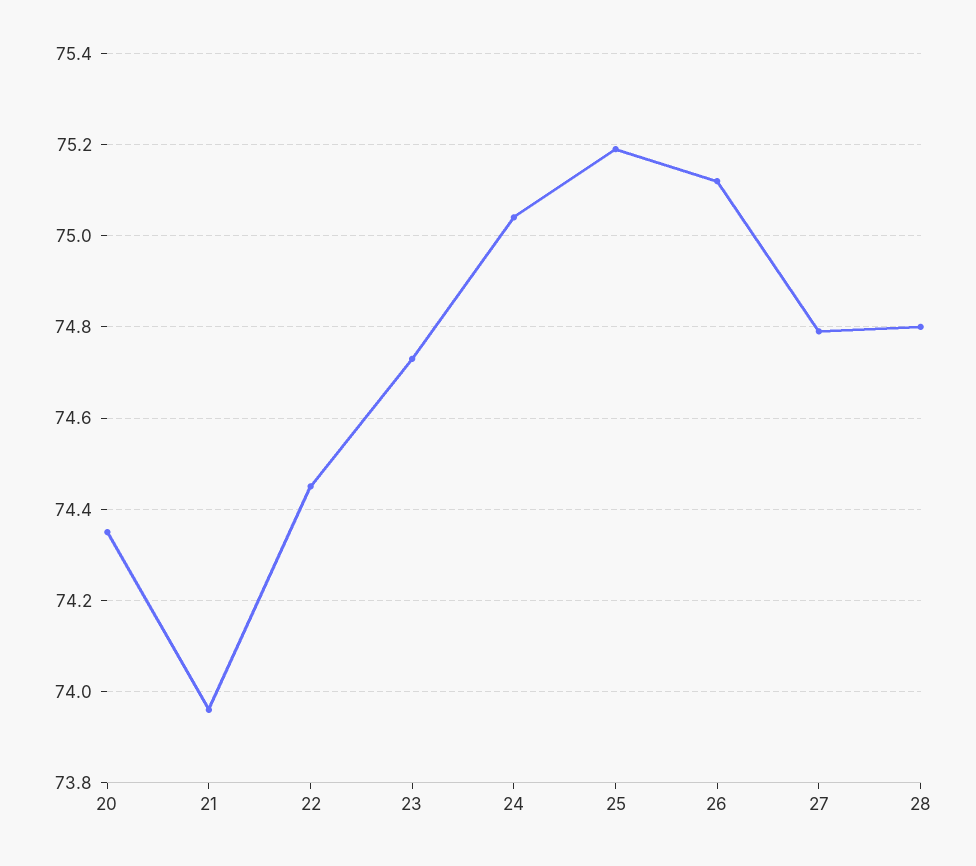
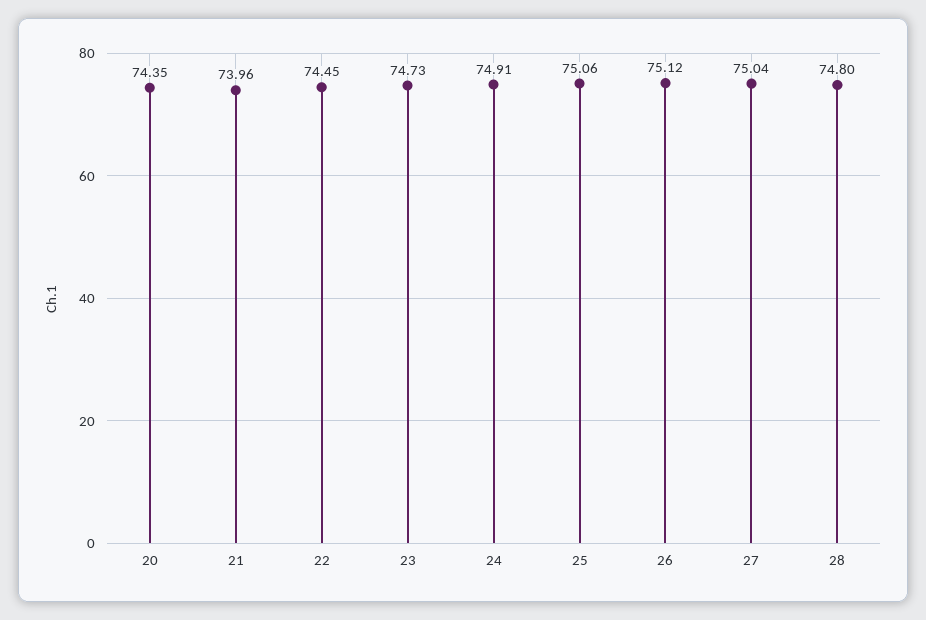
24: 75.05 -> 74.91
25: 75.2 -> 75.06
27: 74.8 -> 75.04

